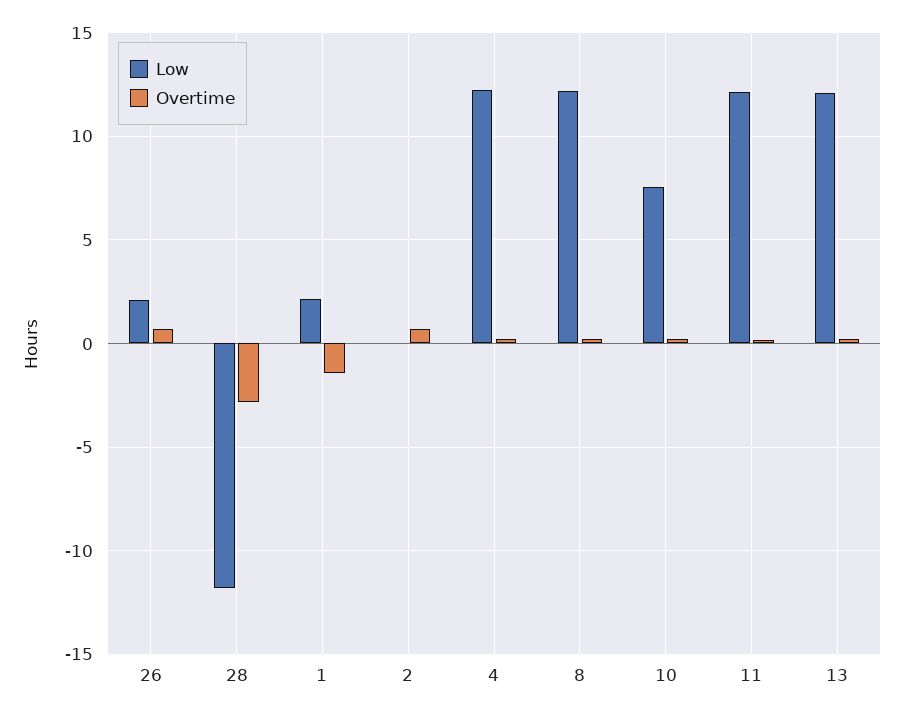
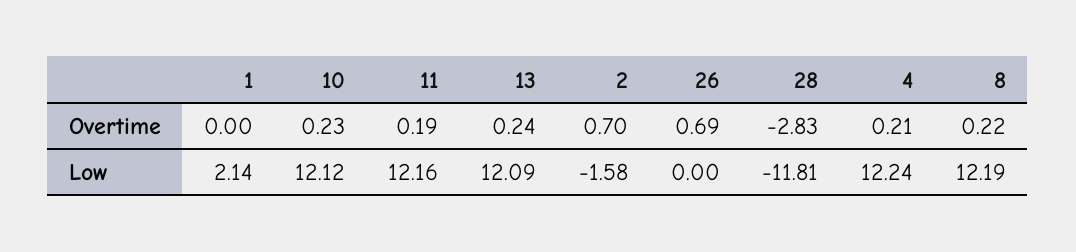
Low, 26: 2 -> 0
Overtime, 1: -1.5 -> 0
Low, 2: 0 -> -1.58
Low, 10: 7.5 -> 12.12

